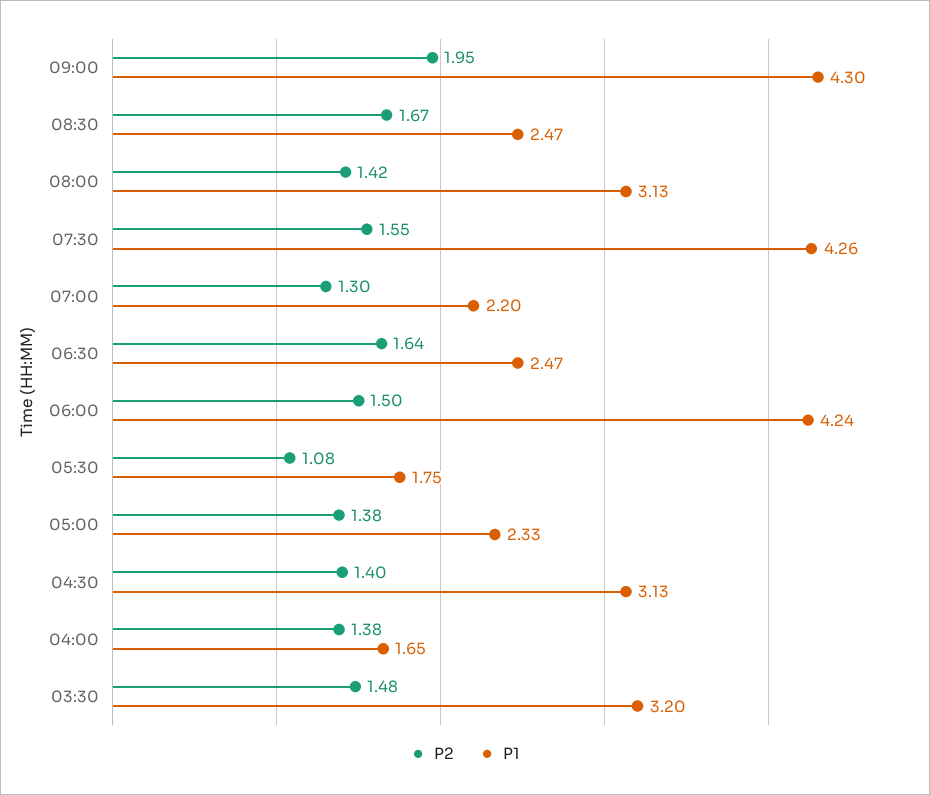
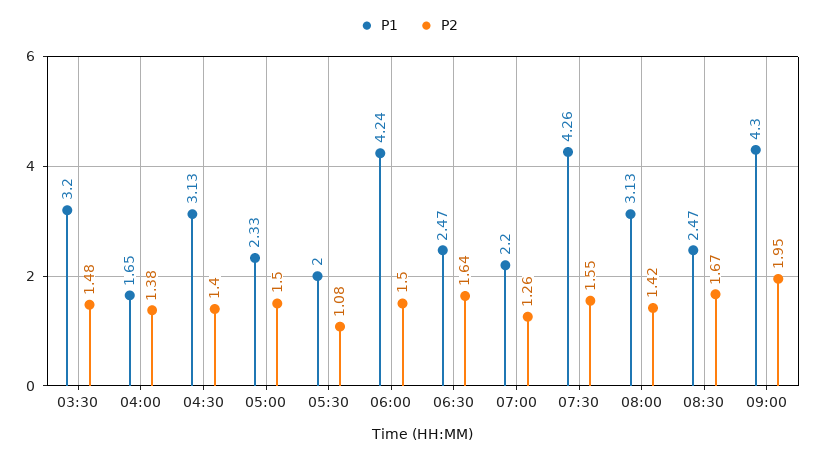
P2, 07:00: 1.3 -> 1.26
P1, 05:30: 1.75 -> 2
P2, 05:00: 1.38 -> 1.5

